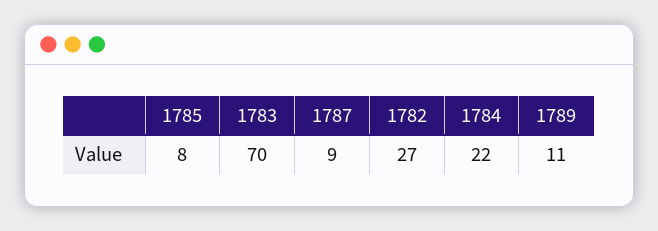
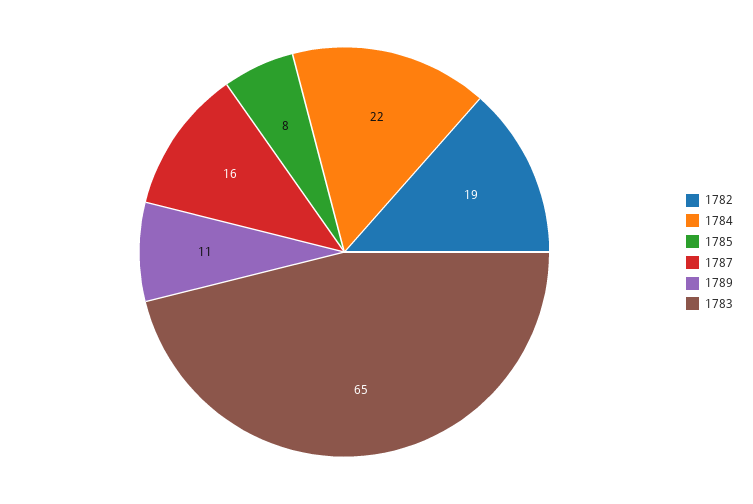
1783: 70 -> 65
1787: 9 -> 16
1782: 27 -> 19

